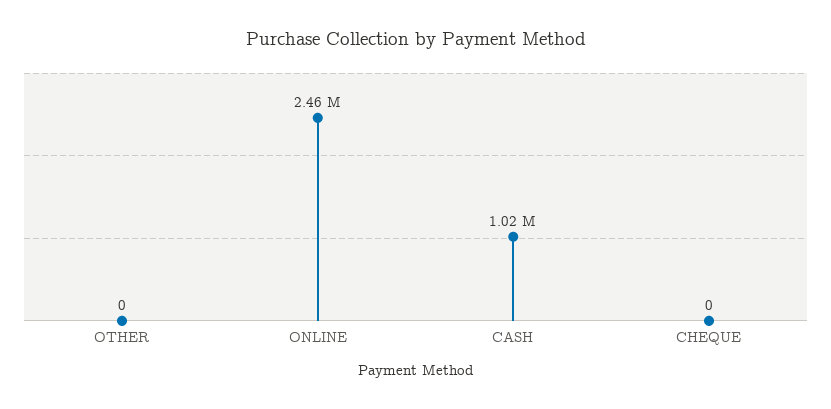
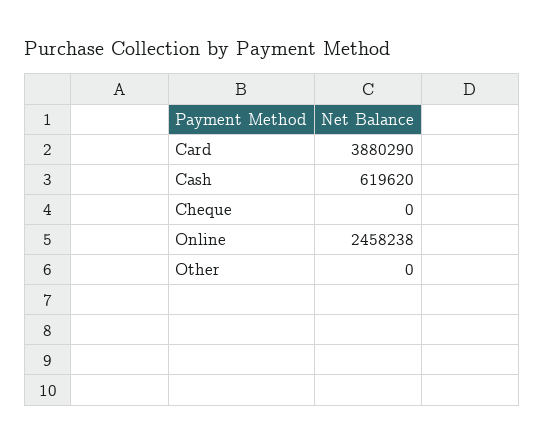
CASH: 1020000 -> 619620
Card: none -> 3880290

